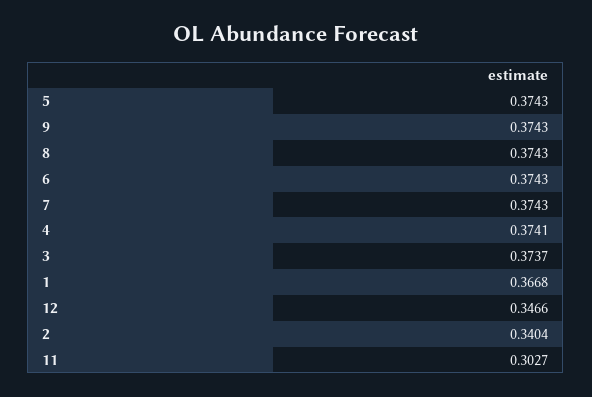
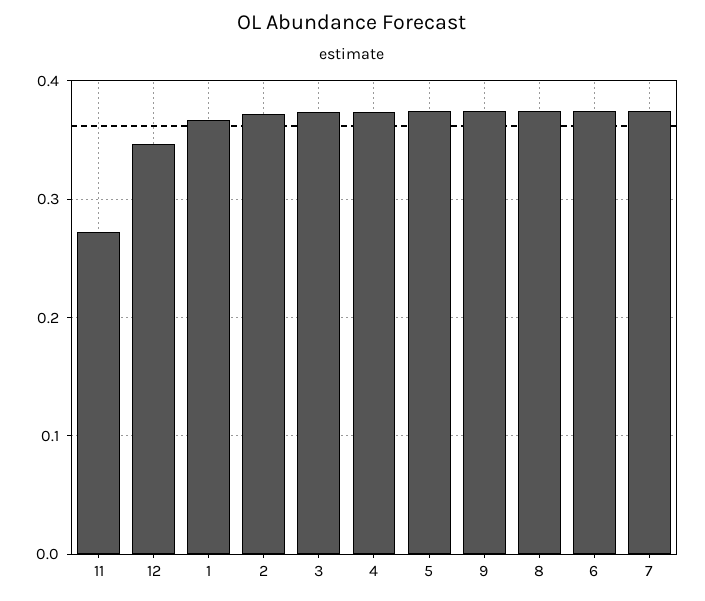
2: 0.3404 -> 0.37
11: 0.3027 -> 0.27

